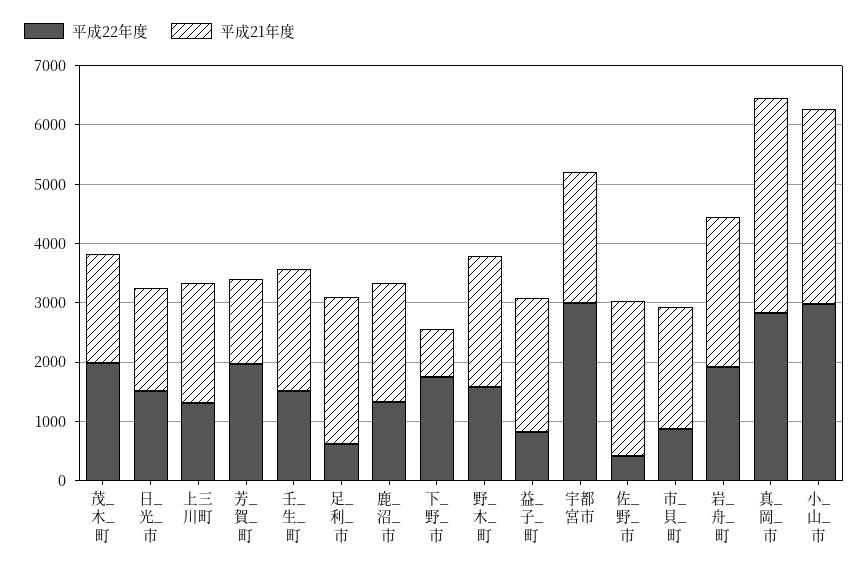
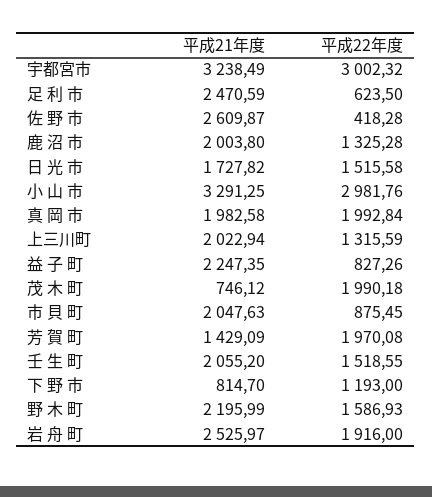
平成21年度, 茂_木_町: 1800 -> 746.12
平成22年度, 下_野_市: 1800 -> 1193
平成21年度, 宇都宮市: 2200 -> 3238.49
平成22年度, 真_岡_市: 2800 -> 1992.84
平成21年度, 真_岡_市: 3600 -> 1982.58

